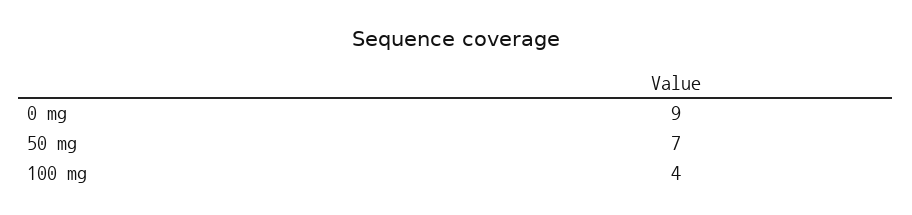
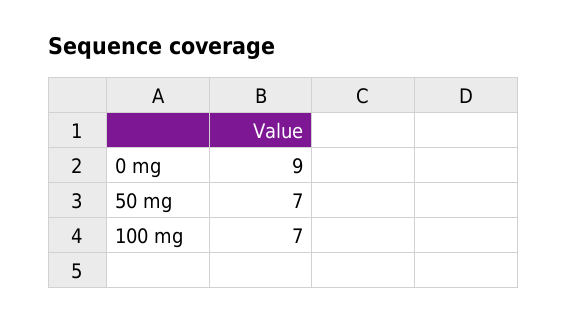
100 mg: 4 -> 7

